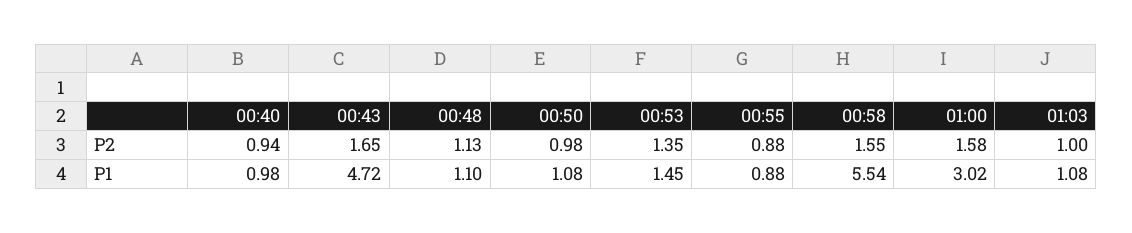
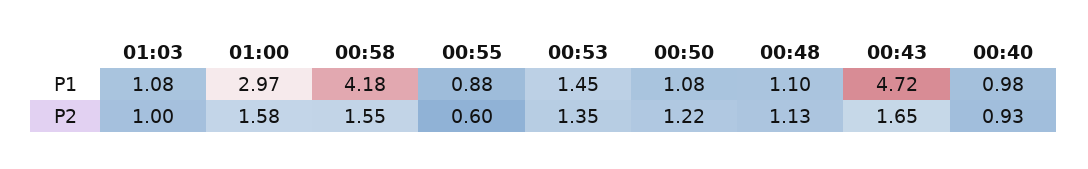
00:40, P2: 0.94 -> 0.93
00:50, P2: 0.98 -> 1.22
00:55, P2: 0.88 -> 0.6
00:58, P1: 5.54 -> 4.18
01:00, P1: 3.02 -> 2.97

